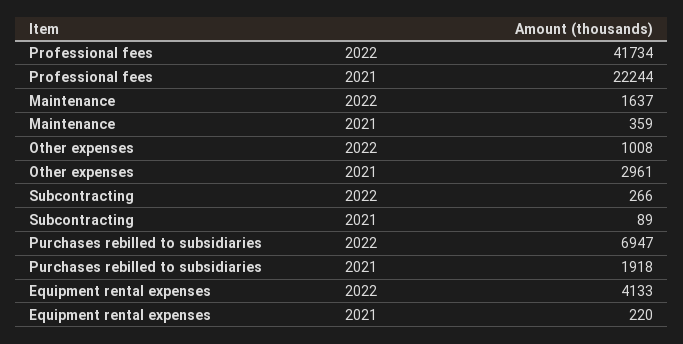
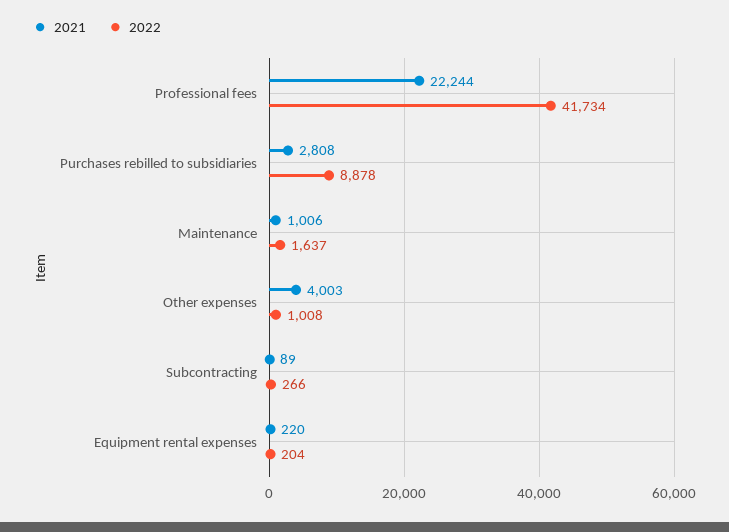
2021, Maintenance: 359 -> 1006
2021, Other expenses: 2961 -> 4003
2022, Purchases rebilled to subsidiaries: 6947 -> 8878
2021, Purchases rebilled to subsidiaries: 1918 -> 2808
2022, Equipment rental expenses: 4133 -> 204

